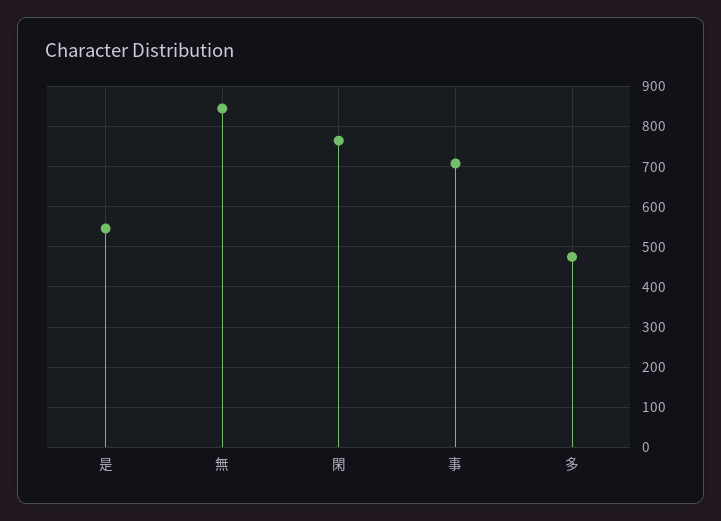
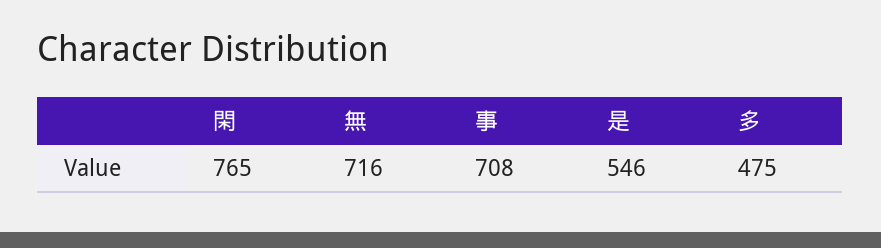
無: 840 -> 716

